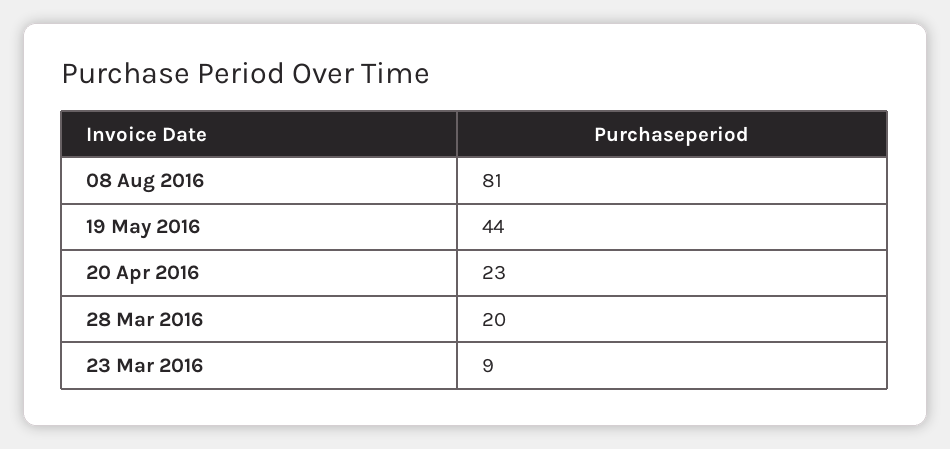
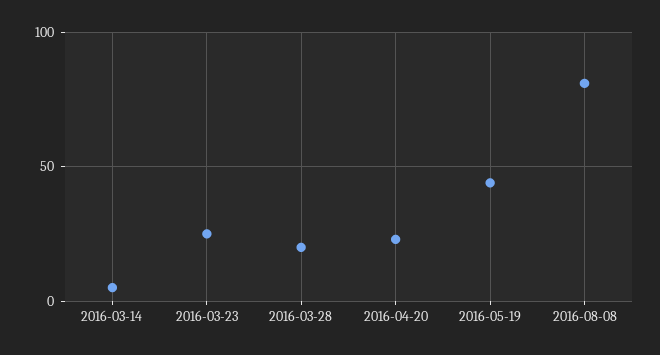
23 Mar 2016: 9 -> 25
2016-03-14: none -> 5

